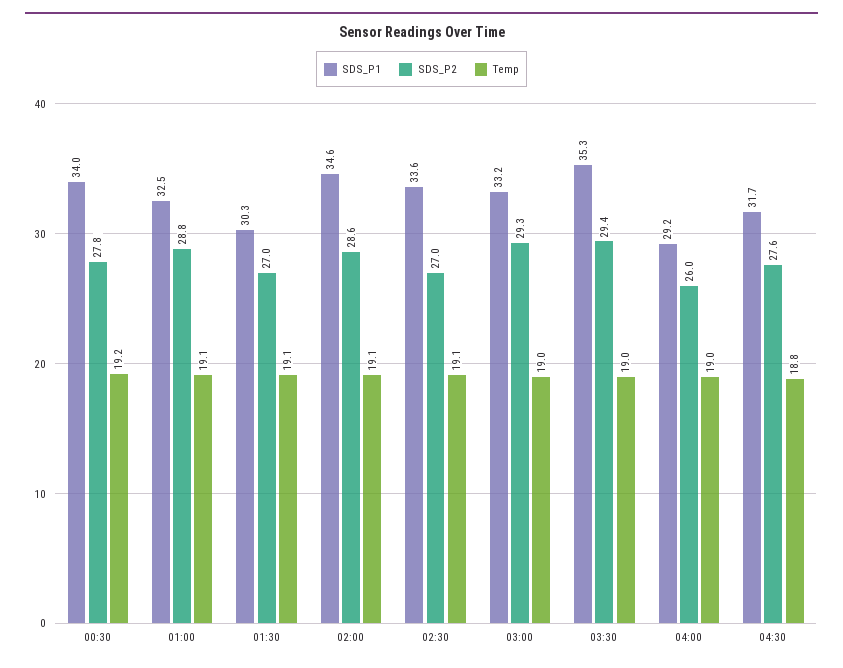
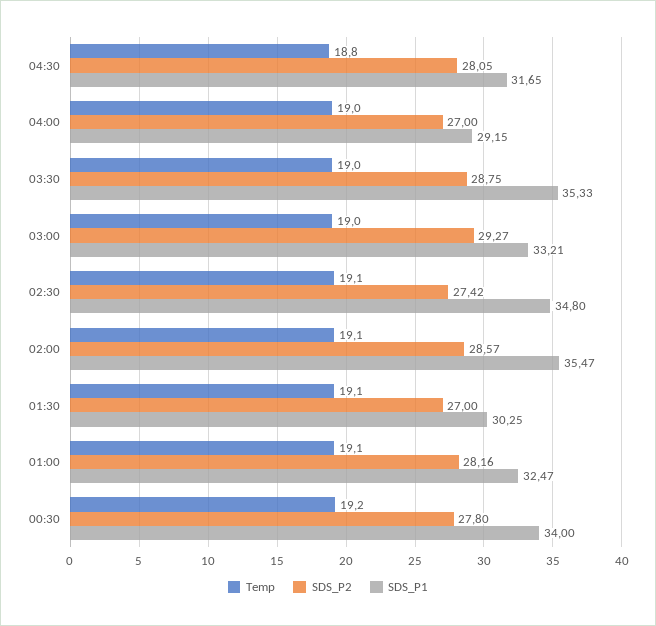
SDS_P2, 01:00: 28.8 -> 28.16
SDS_P1, 02:00: 34.6 -> 35.47
SDS_P1, 02:30: 33.6 -> 34.8
SDS_P2, 02:30: 27 -> 27.42
SDS_P2, 03:30: 29.4 -> 28.75
SDS_P2, 04:00: 26 -> 27
SDS_P2, 04:30: 27.6 -> 28.05

